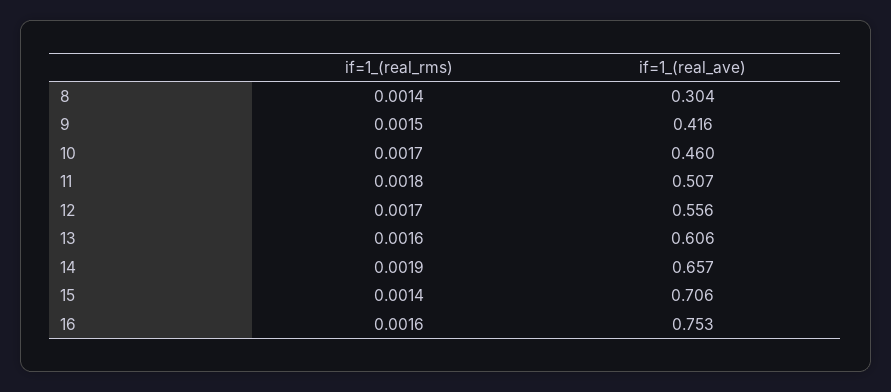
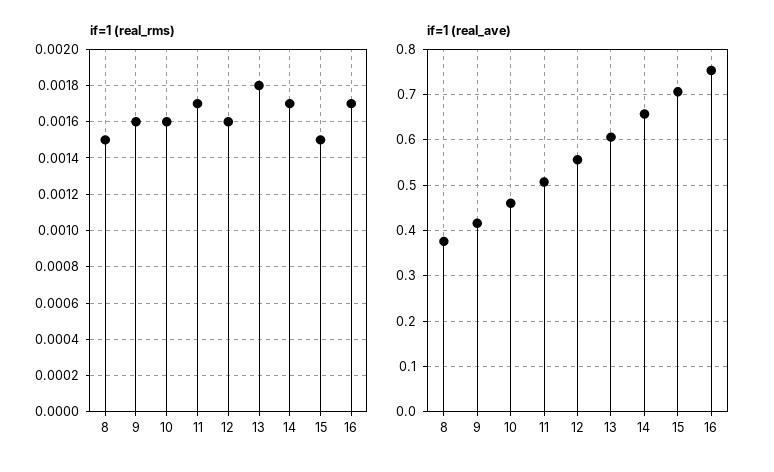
if=1_(real_rms), 8: 0.0014 -> 0.0015
if=1_(real_ave), 8: 0.304 -> 0.38
if=1_(real_rms), 9: 0.0015 -> 0.0016
if=1_(real_rms), 10: 0.0017 -> 0.0016
if=1_(real_rms), 11: 0.0018 -> 0.0017
if=1_(real_rms), 12: 0.0017 -> 0.0016
if=1_(real_rms), 13: 0.0016 -> 0.0018
if=1_(real_rms), 14: 0.0019 -> 0.0017
if=1_(real_rms), 15: 0.0014 -> 0.0015
if=1_(real_rms), 16: 0.0016 -> 0.0017

